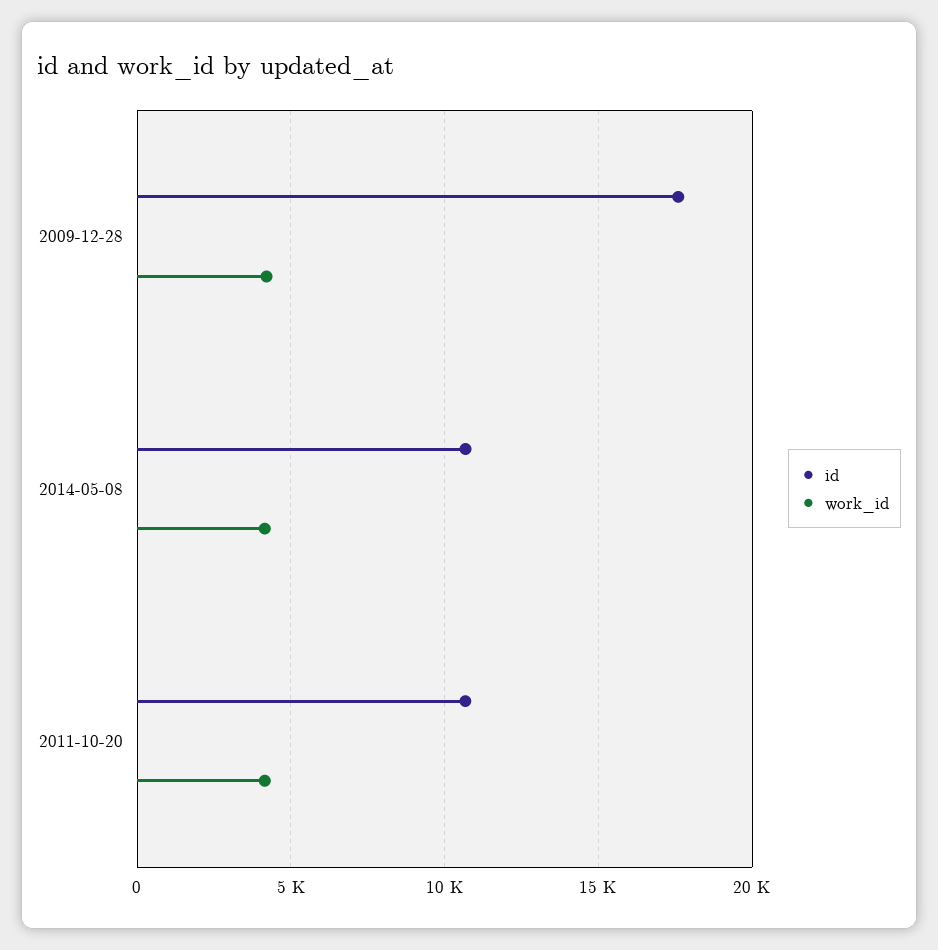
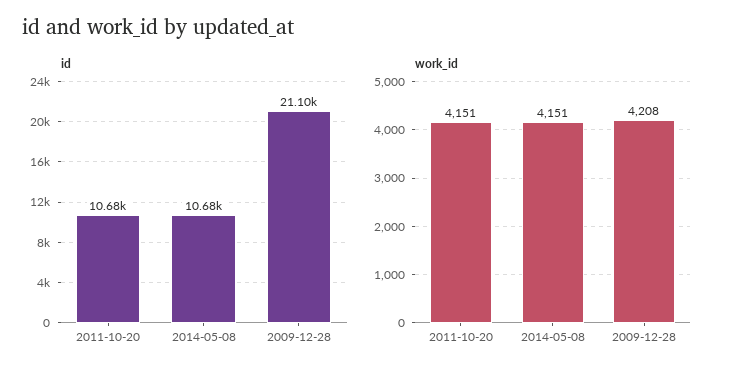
id, 2009-12-28: 17500 -> 21100

